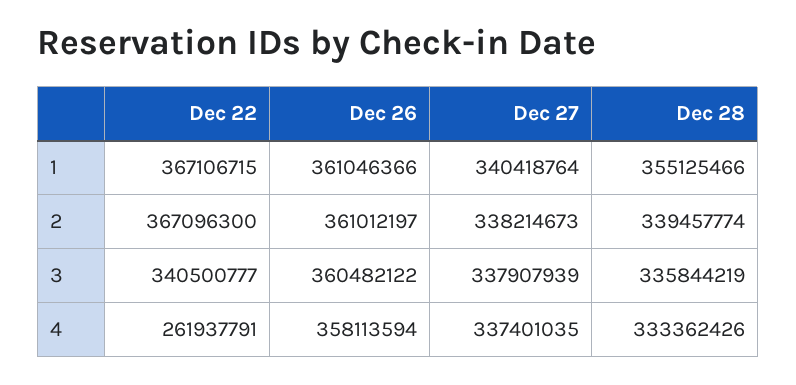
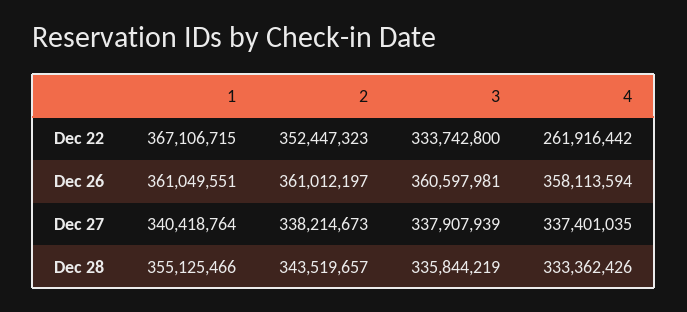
Dec 26, 1: 361046366 -> 361049551
Dec 22, 2: 367096300 -> 352447323
Dec 28, 2: 339457774 -> 343519657
Dec 22, 3: 340500777 -> 333742800
Dec 26, 3: 360482122 -> 360597981
Dec 22, 4: 261937791 -> 261916442

